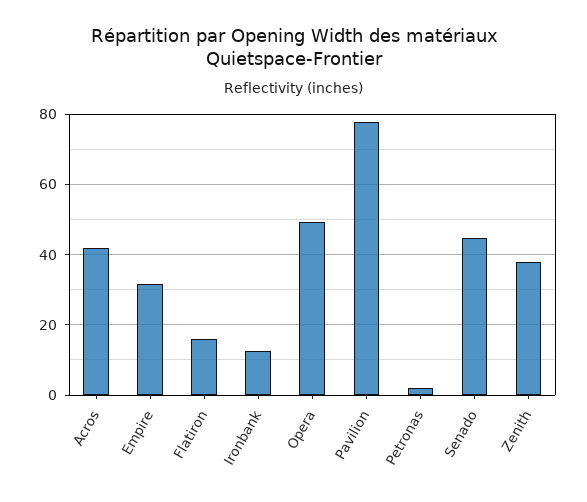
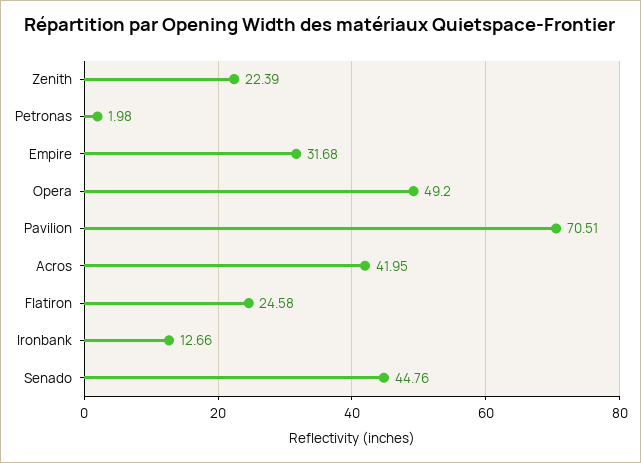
Flatiron: 16 -> 24.58
Pavilion: 78 -> 70.51
Zenith: 38 -> 22.39

